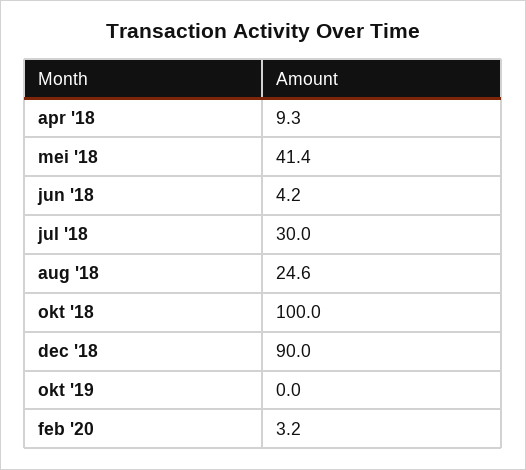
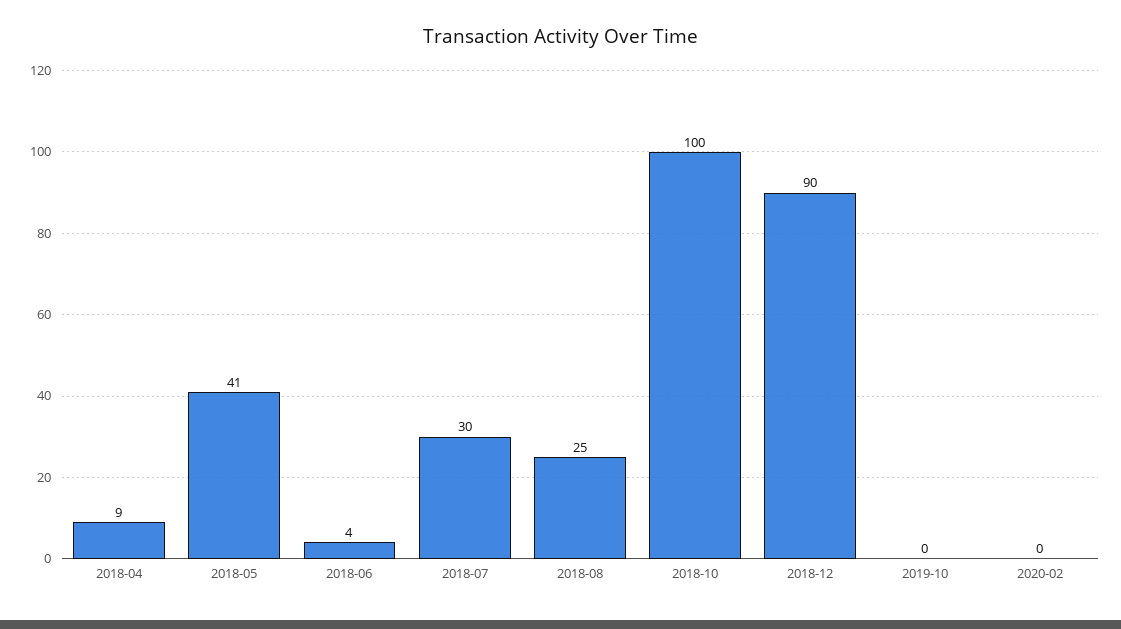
feb '20: 3.2 -> 0

